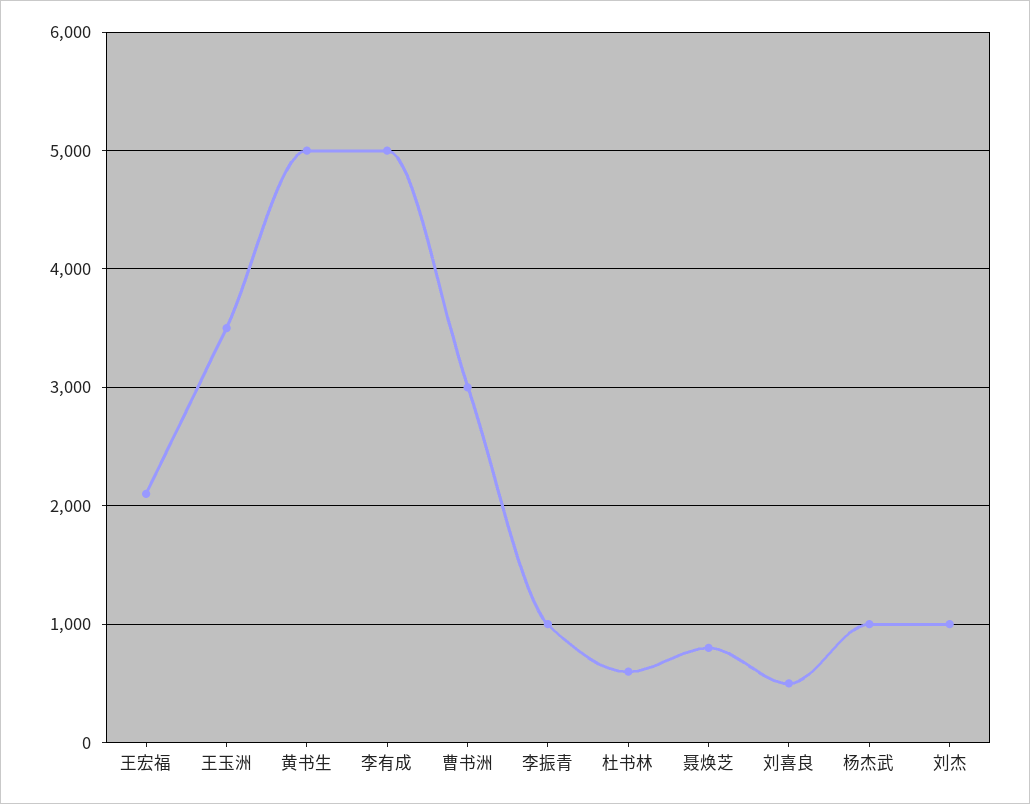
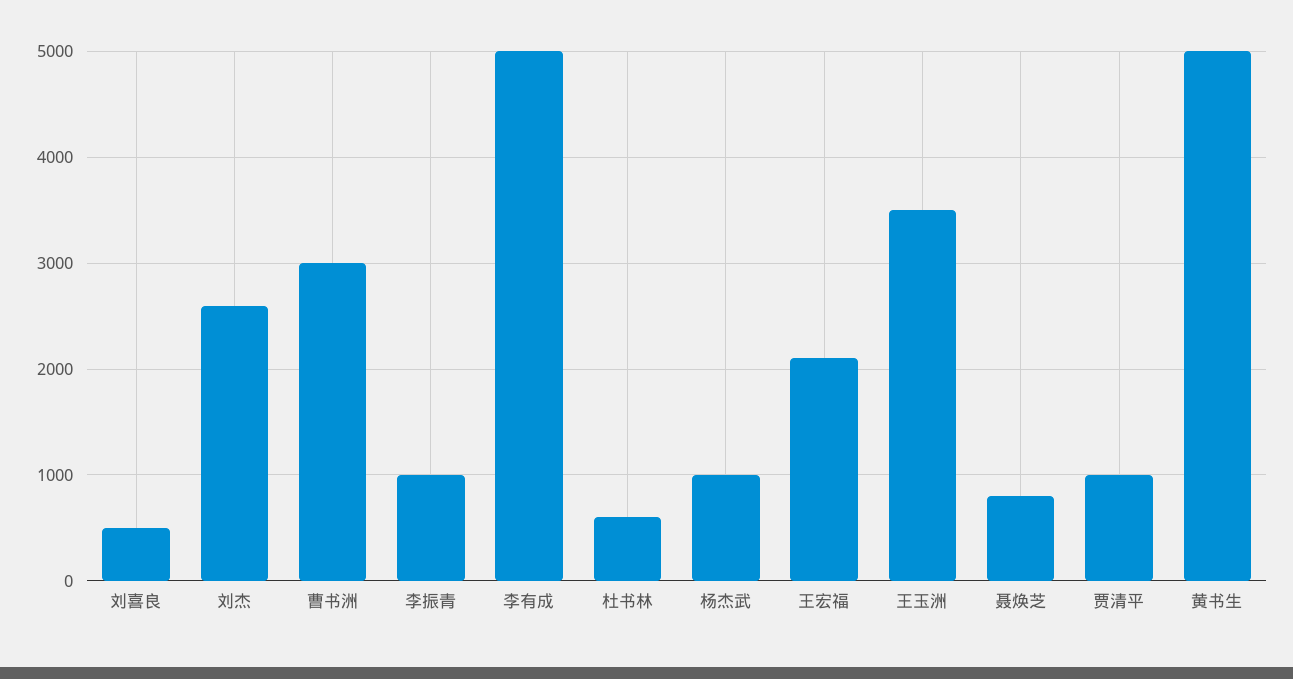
刘杰: 1000 -> 2600
贾清平: none -> 1000

